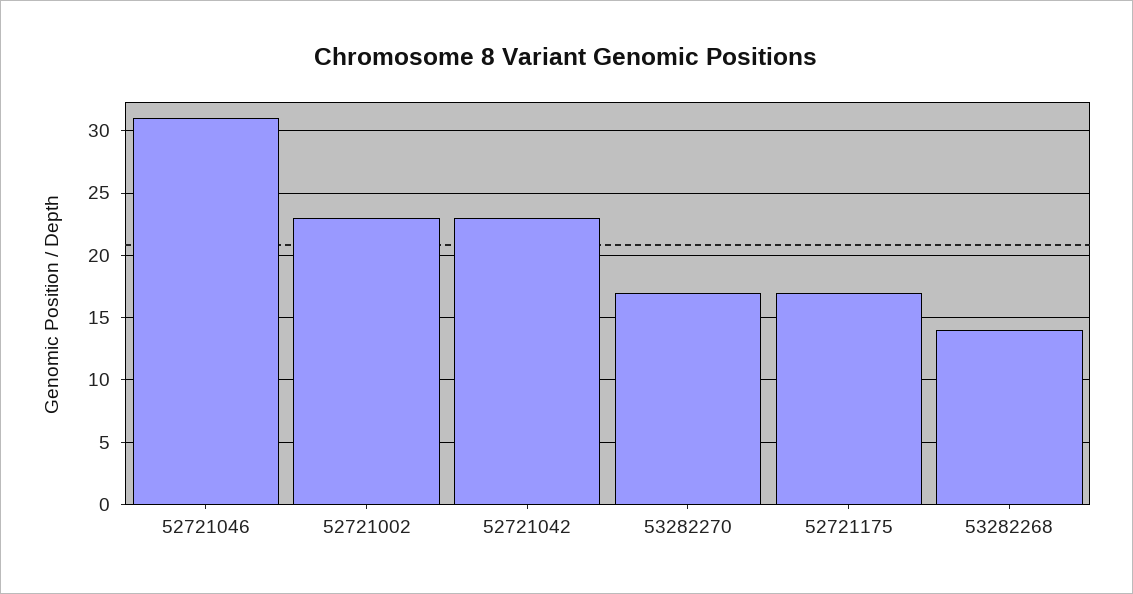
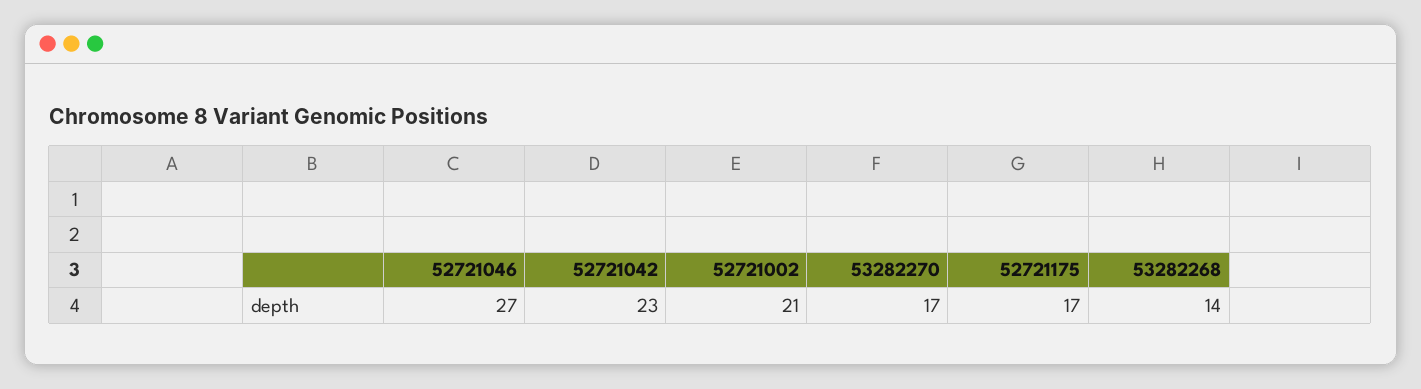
52721046: 31 -> 27
52721002: 23 -> 21

